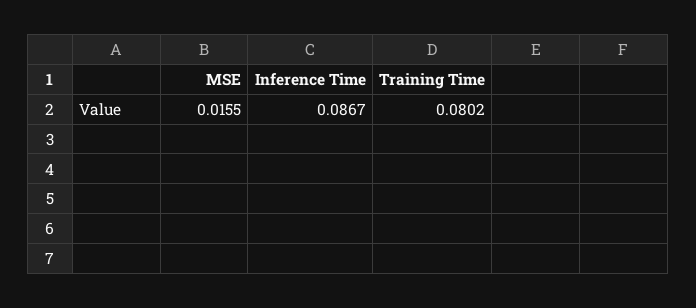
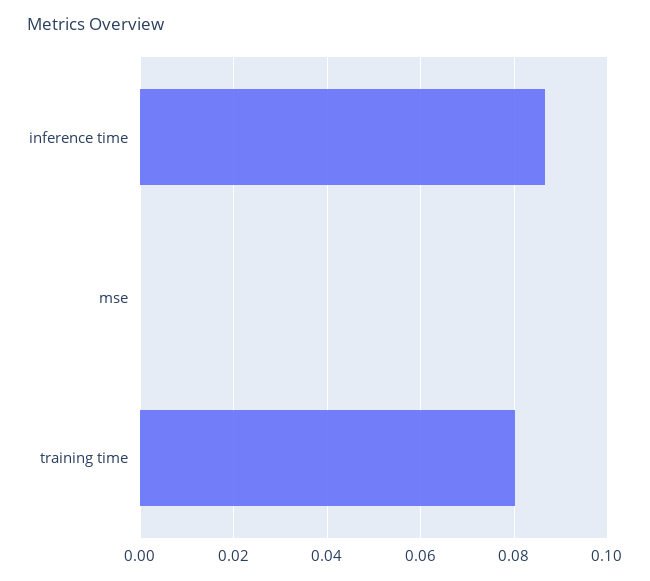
MSE: 0.0155 -> 0

